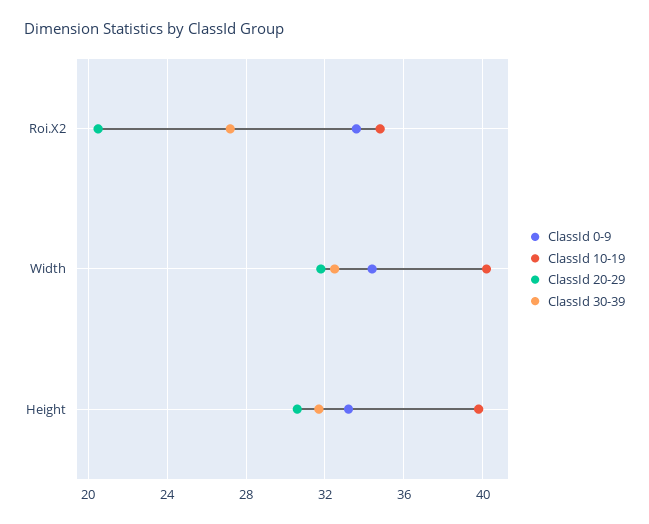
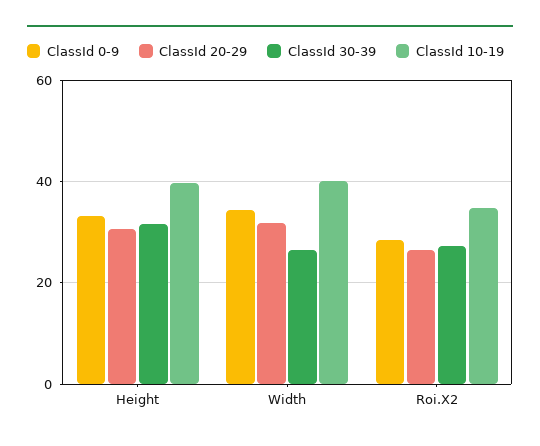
ClassId 0-9, Roi.X2: 33.5 -> 28
ClassId 20-29, Roi.X2: 20.5 -> 26
ClassId 30-39, Width: 32.5 -> 26

